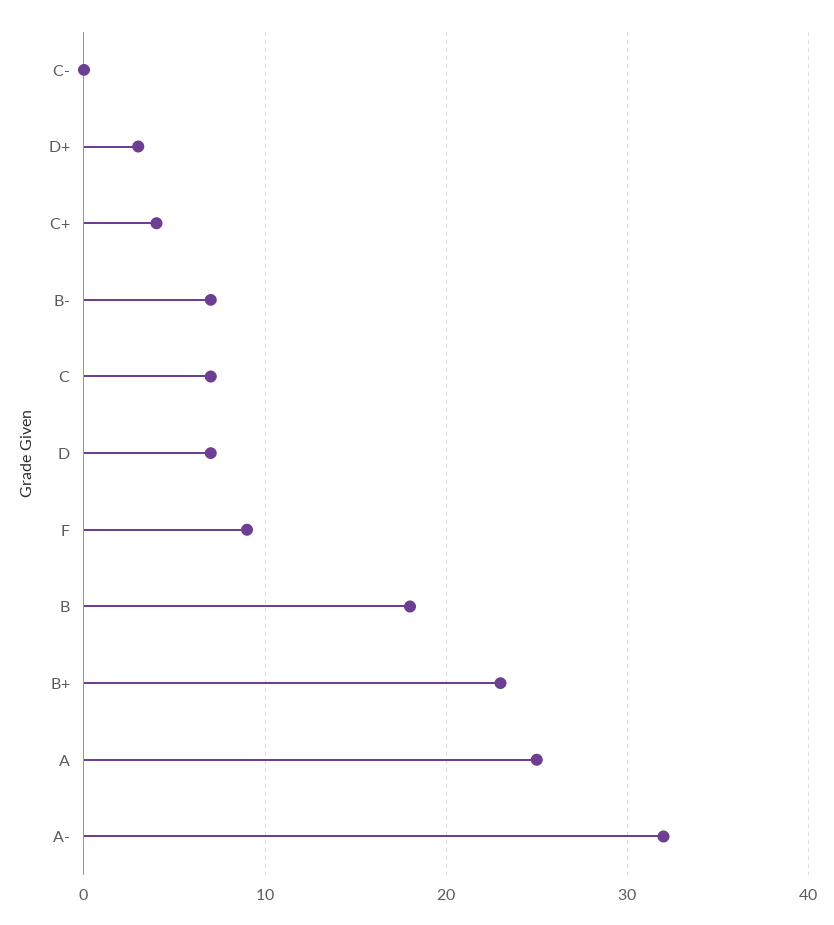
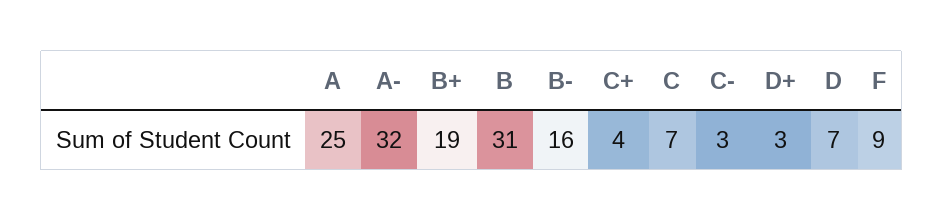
C-: 0 -> 3
B-: 7 -> 16
B: 18 -> 31
B+: 23 -> 19

